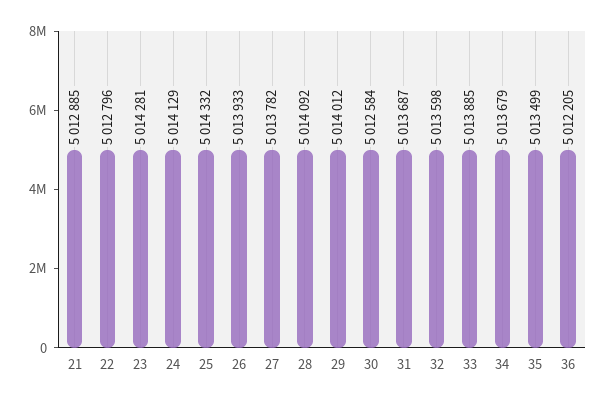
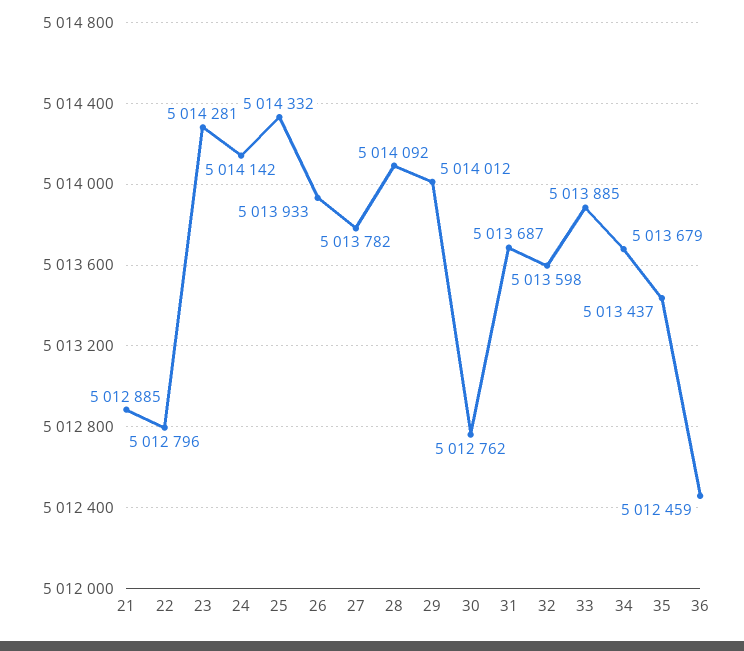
24: 5014129 -> 5014142
30: 5012584 -> 5012762
35: 5013499 -> 5013437
36: 5012205 -> 5012459

